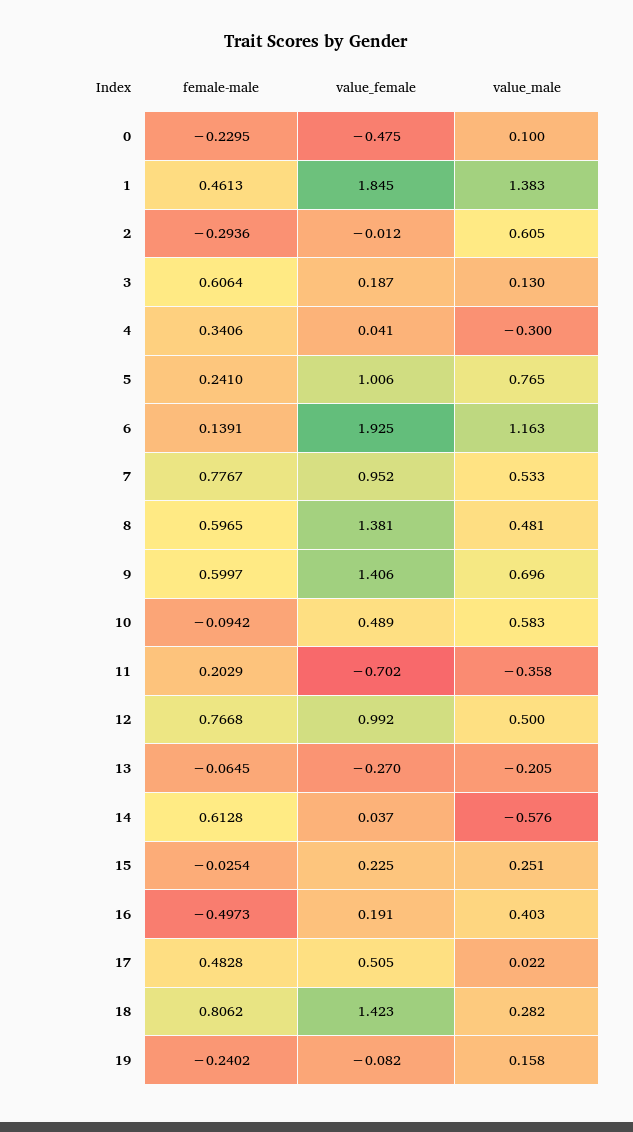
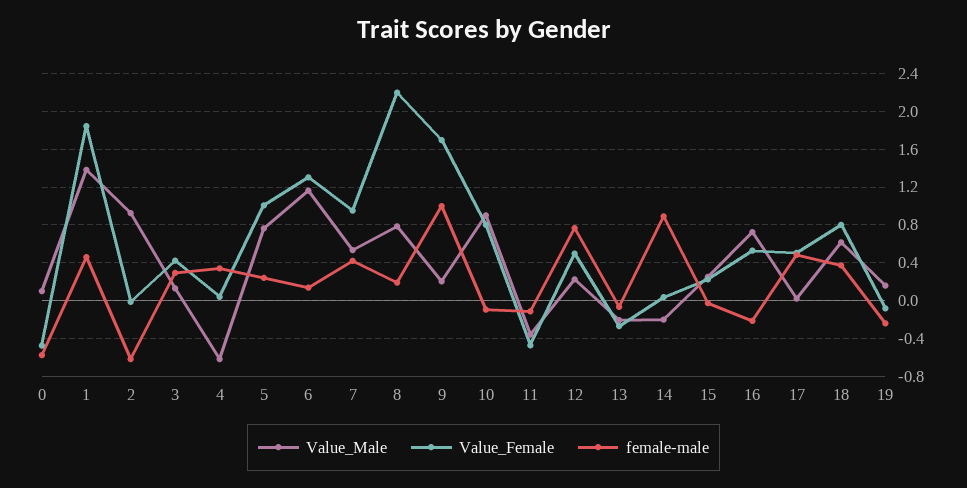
female-male, 0: -0.2295 -> -0.6
female-male, 2: -0.2936 -> -0.6
value_male, 2: 0.605 -> 0.9
female-male, 3: 0.6064 -> 0.3
value_female, 3: 0.187 -> 0.4
value_male, 4: -0.3 -> -0.6
value_female, 6: 1.925 -> 1.3
female-male, 7: 0.7767 -> 0.4
female-male, 8: 0.5965 -> 0.2
value_female, 8: 1.381 -> 2.2
value_male, 8: 0.481 -> 0.8
female-male, 9: 0.5997 -> 1
value_female, 9: 1.406 -> 1.7
value_male, 9: 0.696 -> 0.2
value_female, 10: 0.489 -> 0.8
value_male, 10: 0.583 -> 0.9
female-male, 11: 0.2029 -> -0.1
value_female, 11: -0.702 -> -0.5
value_female, 12: 0.992 -> 0.5
value_male, 12: 0.5 -> 0.2
female-male, 14: 0.6128 -> 0.9
value_male, 14: -0.576 -> -0.2
female-male, 16: -0.4973 -> -0.2
value_female, 16: 0.191 -> 0.5
value_male, 16: 0.403 -> 0.7
female-male, 18: 0.8062 -> 0.4
value_female, 18: 1.423 -> 0.8
value_male, 18: 0.282 -> 0.6

